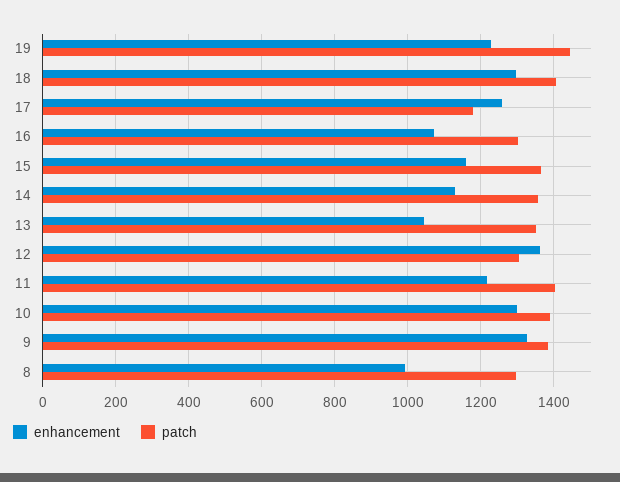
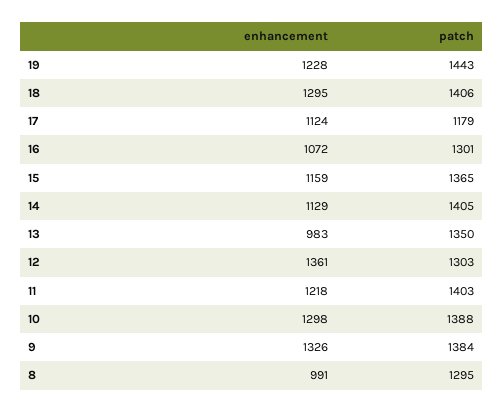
enhancement, 17: 1260 -> 1124
patch, 14: 1360 -> 1405
enhancement, 13: 1040 -> 983

